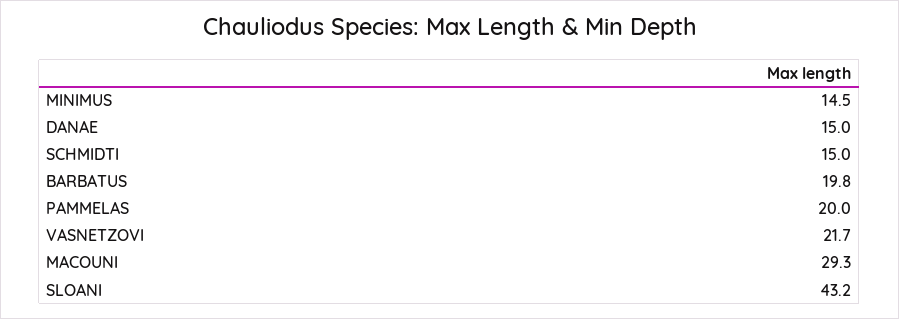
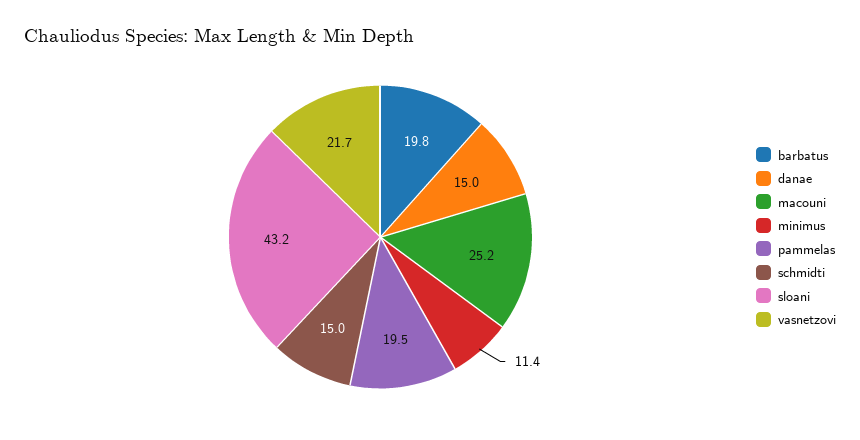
MINIMUS: 14.5 -> 11.4
PAMMELAS: 20 -> 19.5
MACOUNI: 29.3 -> 25.2

